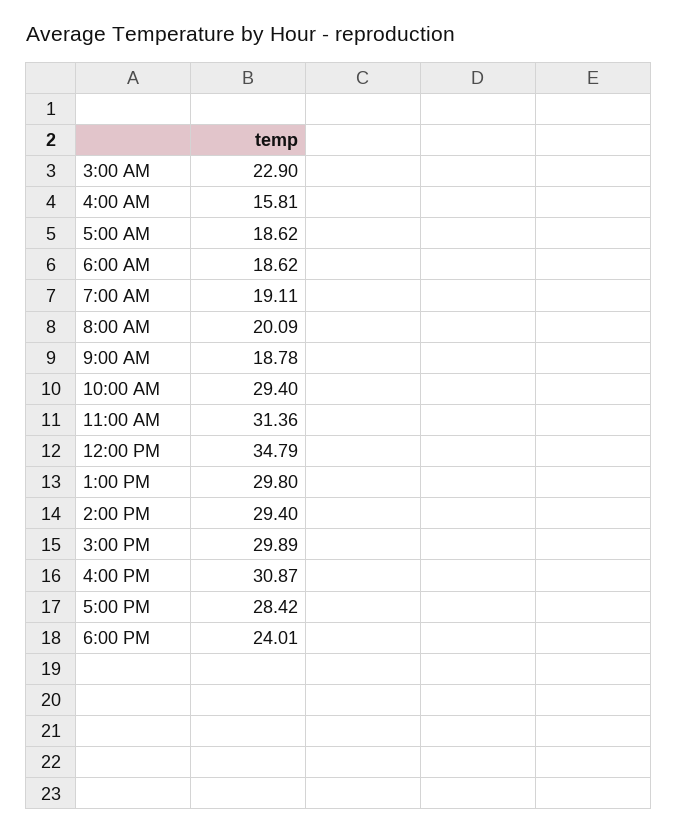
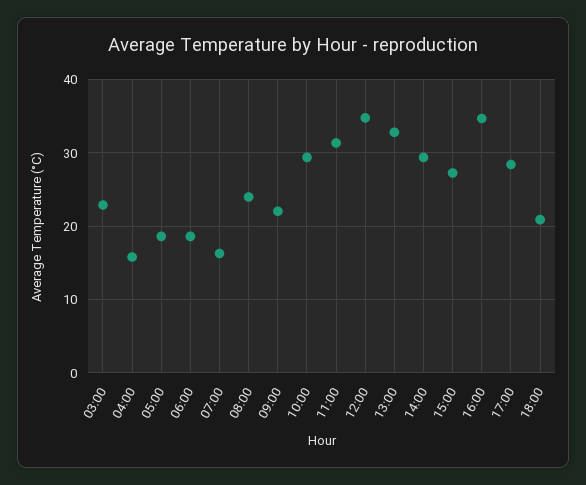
7:00 AM: 19.11 -> 16
8:00 AM: 20.09 -> 24
9:00 AM: 18.78 -> 22
1:00 PM: 29.8 -> 33
3:00 PM: 29.89 -> 27
4:00 PM: 30.87 -> 35
6:00 PM: 24.01 -> 21

